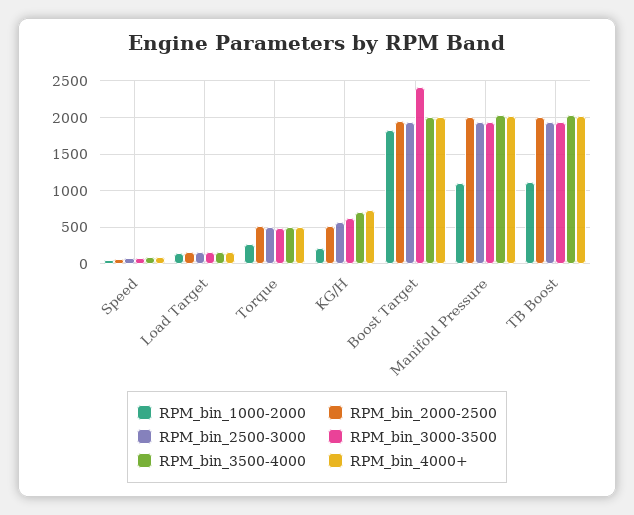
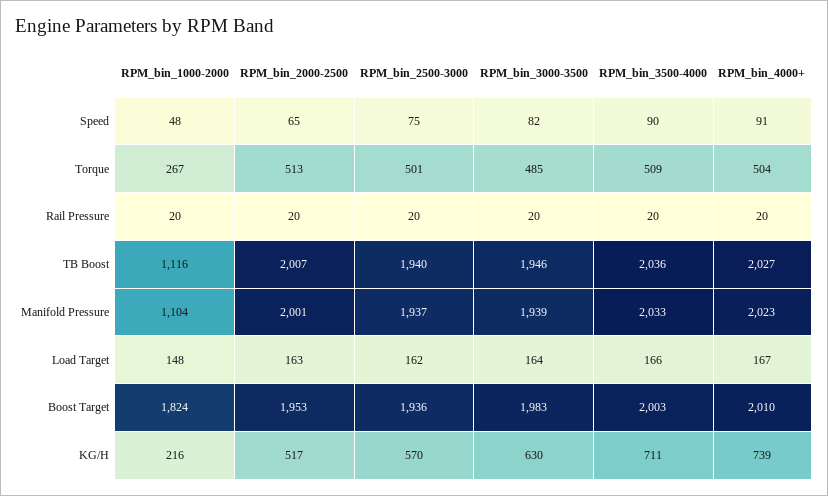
RPM_bin_3000-3500, Boost Target: 2400 -> 1983
RPM_bin_1000-2000, Rail Pressure: none -> 20
RPM_bin_2000-2500, Rail Pressure: none -> 20
RPM_bin_2500-3000, Rail Pressure: none -> 20
RPM_bin_3000-3500, Rail Pressure: none -> 20
RPM_bin_3500-4000, Rail Pressure: none -> 20
RPM_bin_4000+, Rail Pressure: none -> 20

